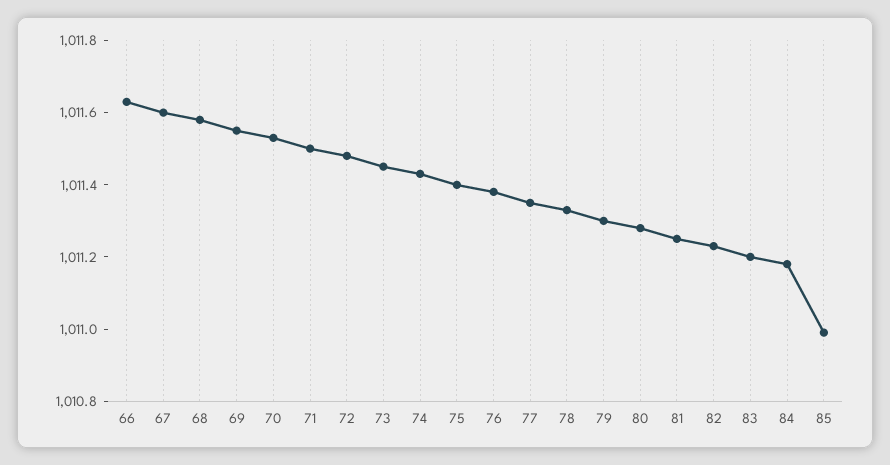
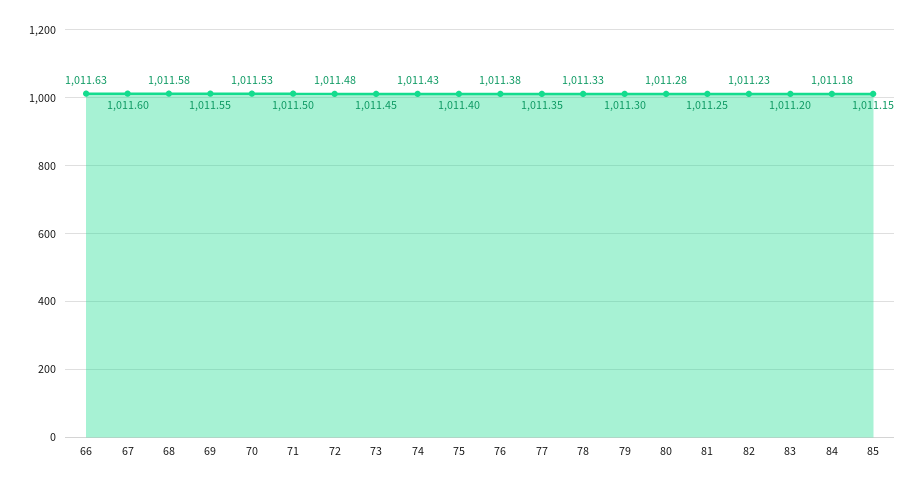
85: 1011 -> 1011.15

